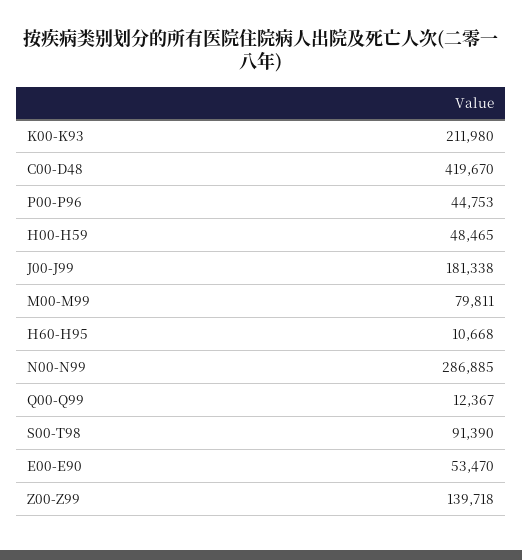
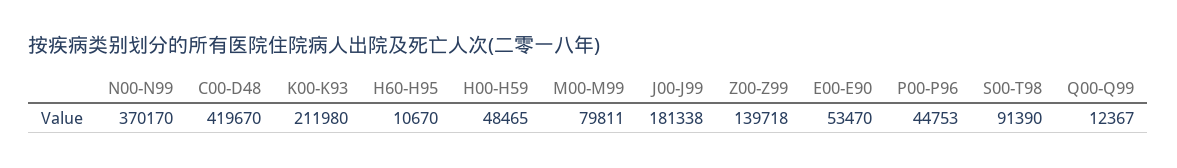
H60-H95: 10668 -> 10670
N00-N99: 286885 -> 370170

